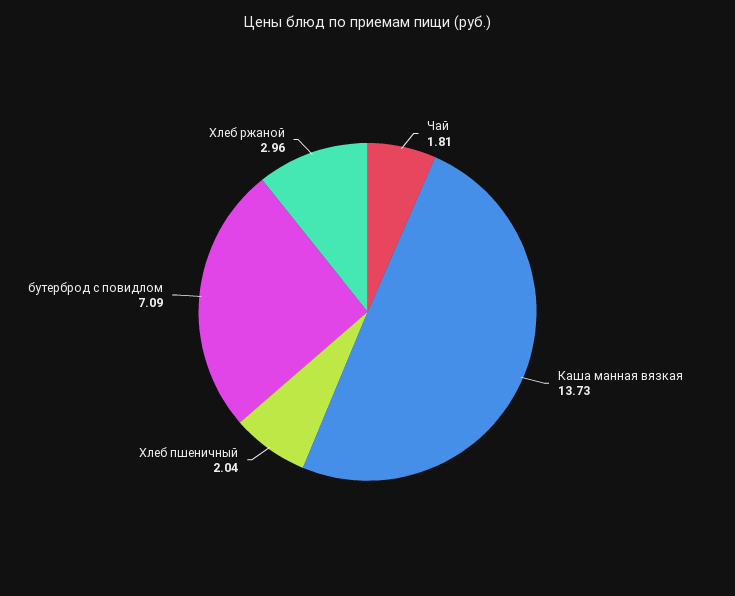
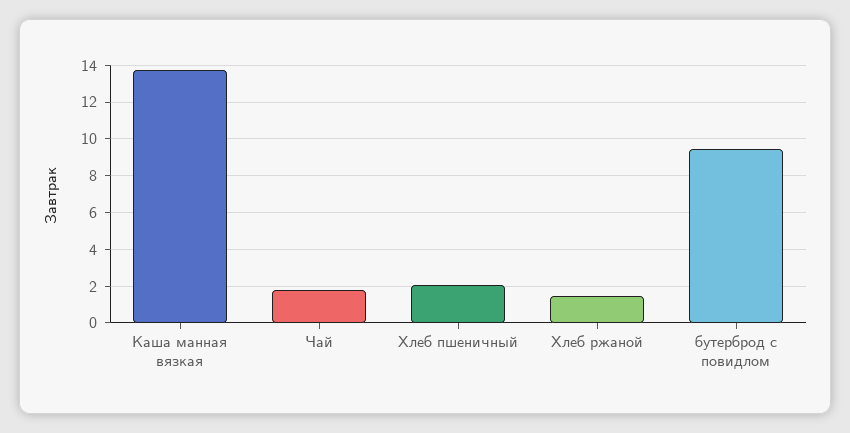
бутерброд с повидлом: 7.09 -> 9.5
Хлеб ржаной: 2.96 -> 1.5

